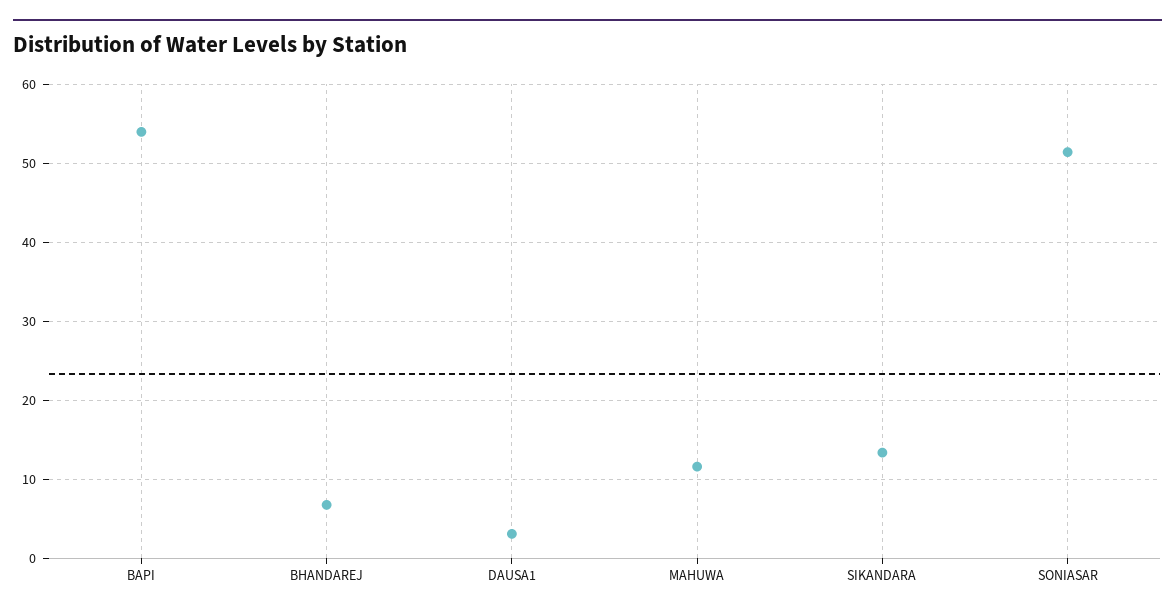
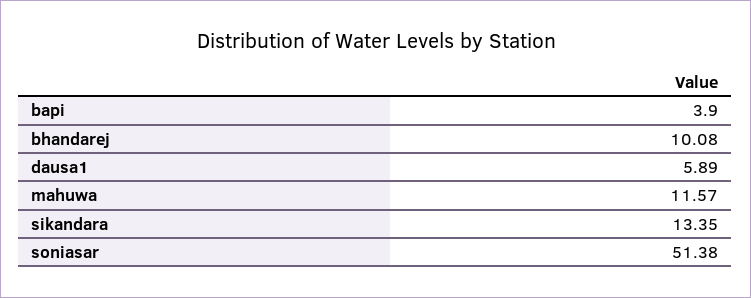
BAPI: 54 -> 3.9
BHANDAREJ: 7 -> 10.08
DAUSA1: 3 -> 5.89

